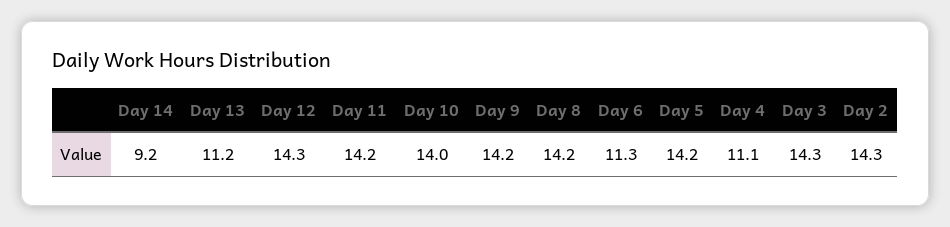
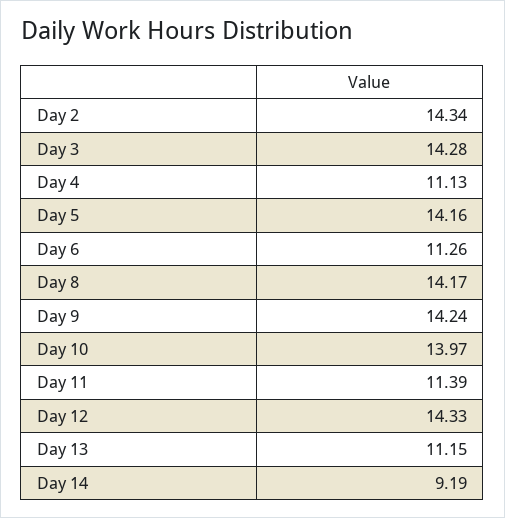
Day 11: 14.2 -> 11.39

